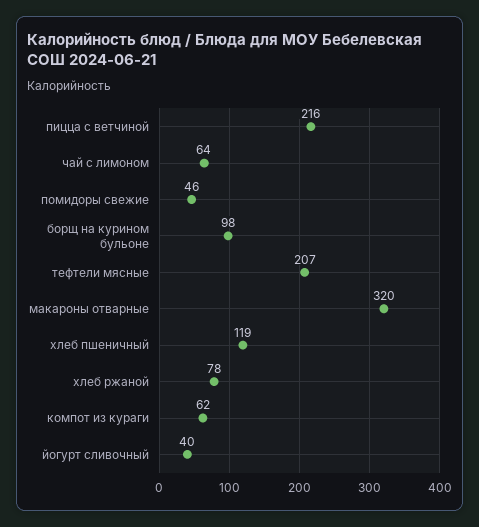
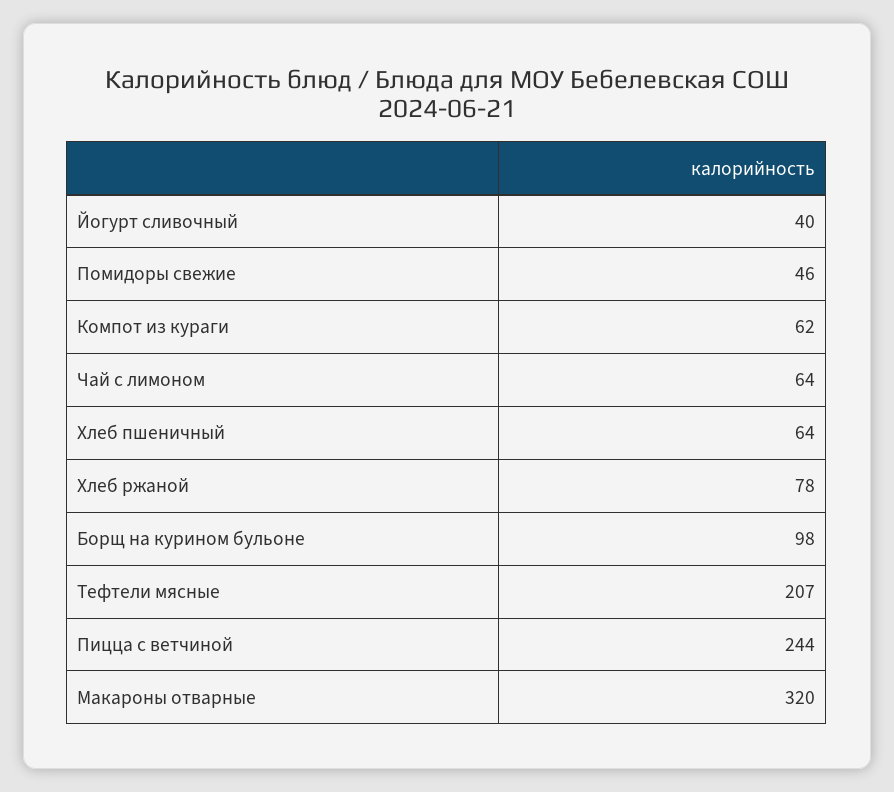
пицца с ветчиной: 216 -> 244
хлеб пшеничный: 119 -> 64

